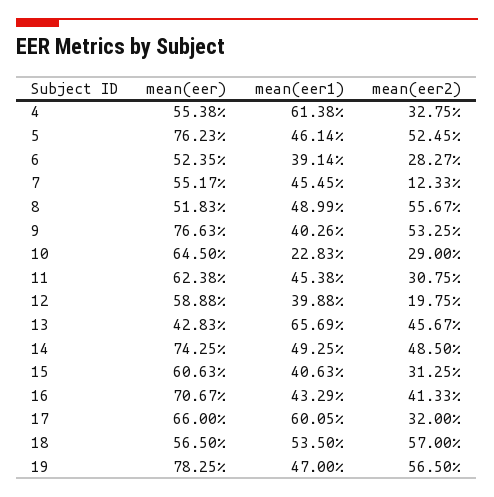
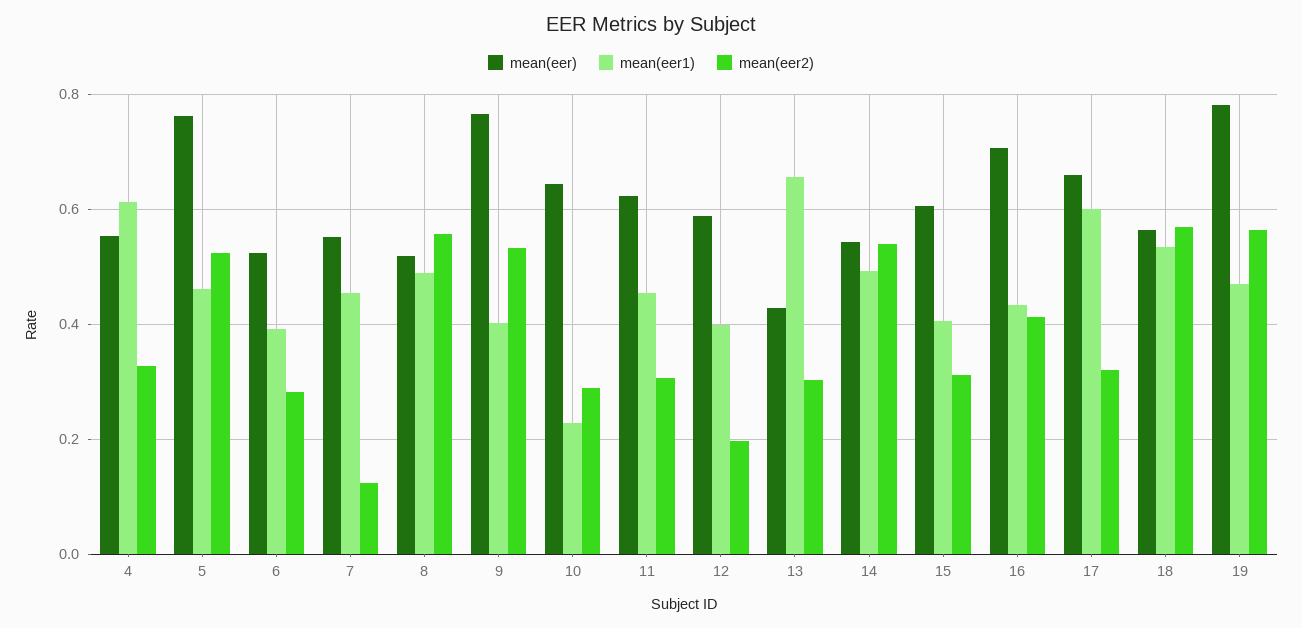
mean(eer2), 13: 0.4567 -> 0.3
mean(eer), 14: 0.7425 -> 0.54
mean(eer2), 14: 0.485 -> 0.54

